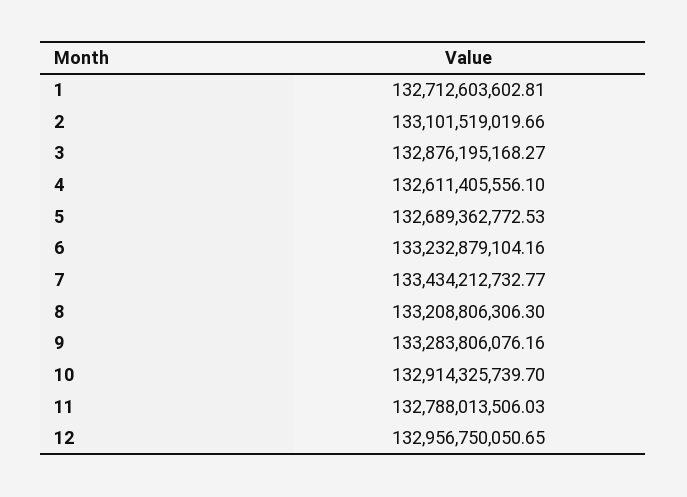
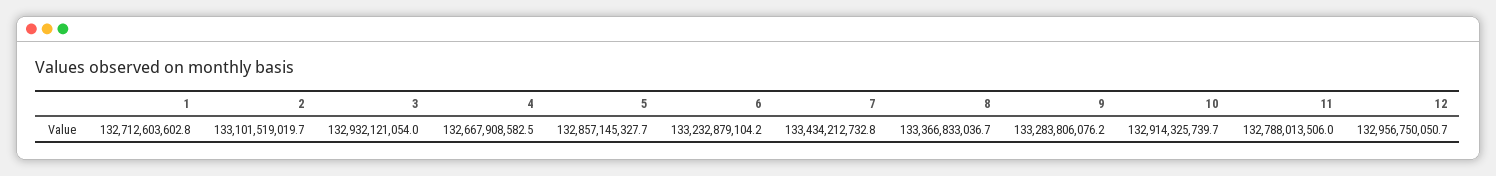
3: 132876195168.27 -> 132932121054
4: 132611405556.1 -> 132667908582.5
5: 132689362772.53 -> 132857145327.7
8: 133208806306.3 -> 133366833036.7

